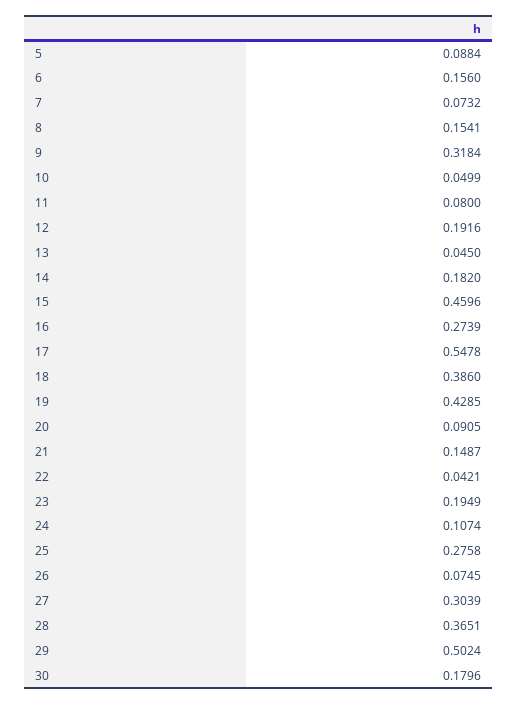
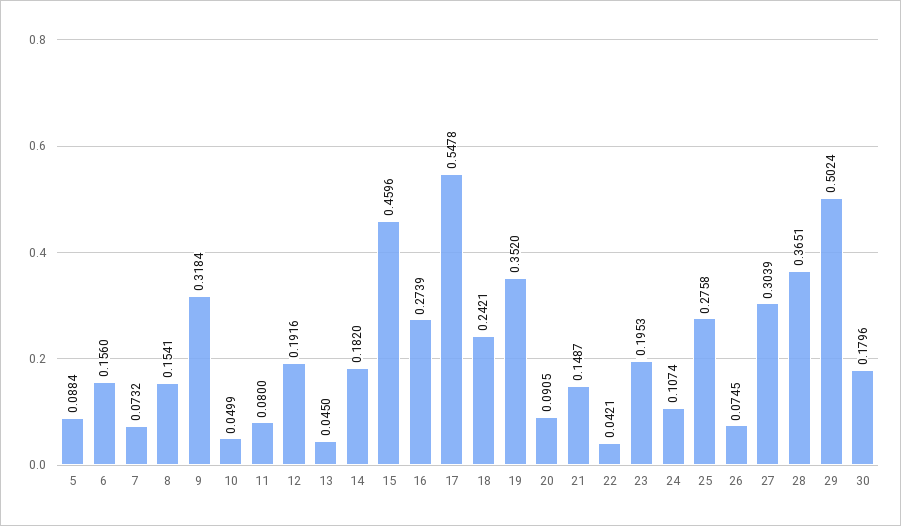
18: 0.386 -> 0.2421
19: 0.4285 -> 0.352
23: 0.1949 -> 0.1953

